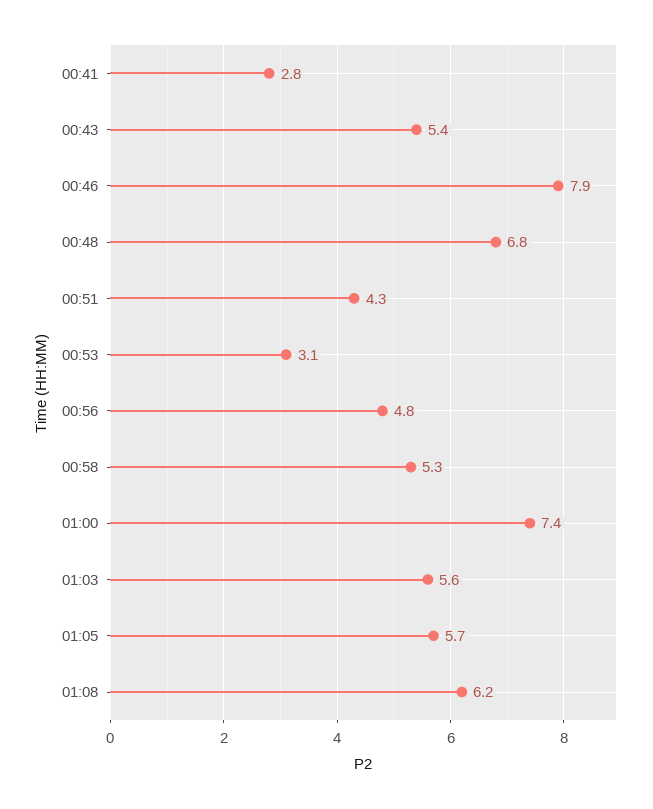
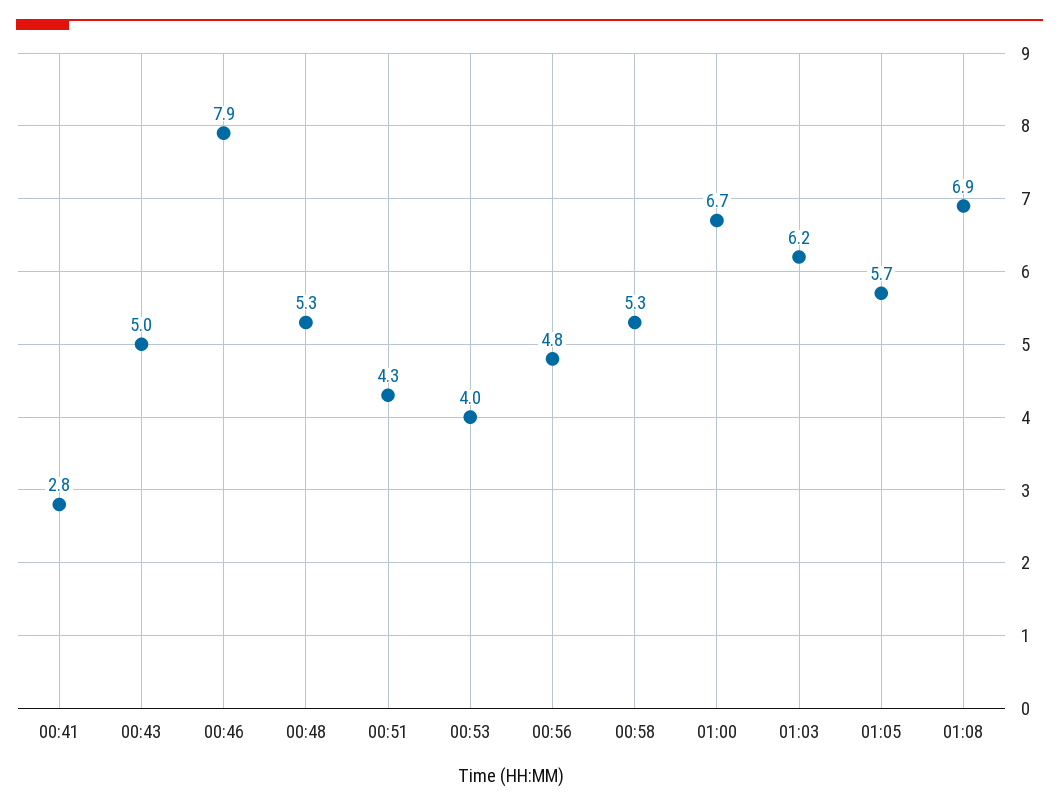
00:43: 5.4 -> 5
00:48: 6.8 -> 5.3
00:53: 3.1 -> 4
01:00: 7.4 -> 6.7
01:03: 5.6 -> 6.2
01:08: 6.2 -> 6.9

